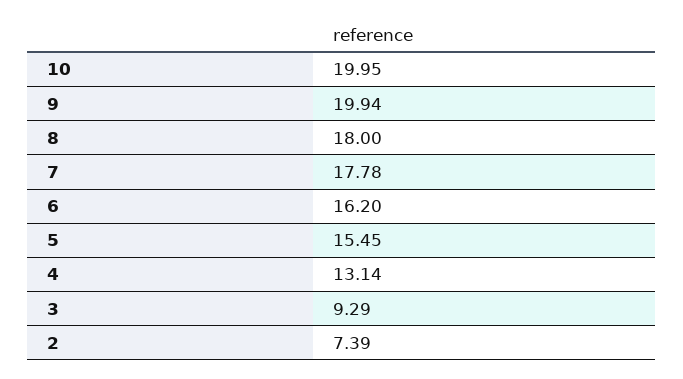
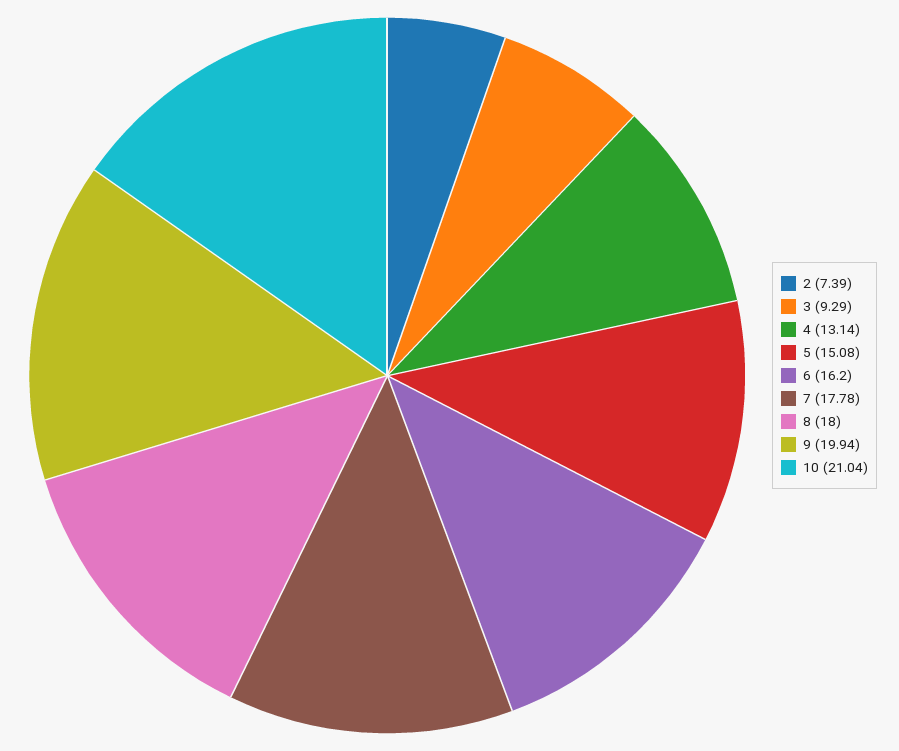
10: 19.95 -> 21.04
5: 15.45 -> 15.08

